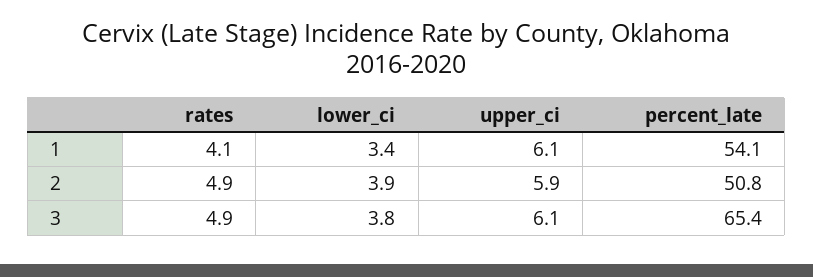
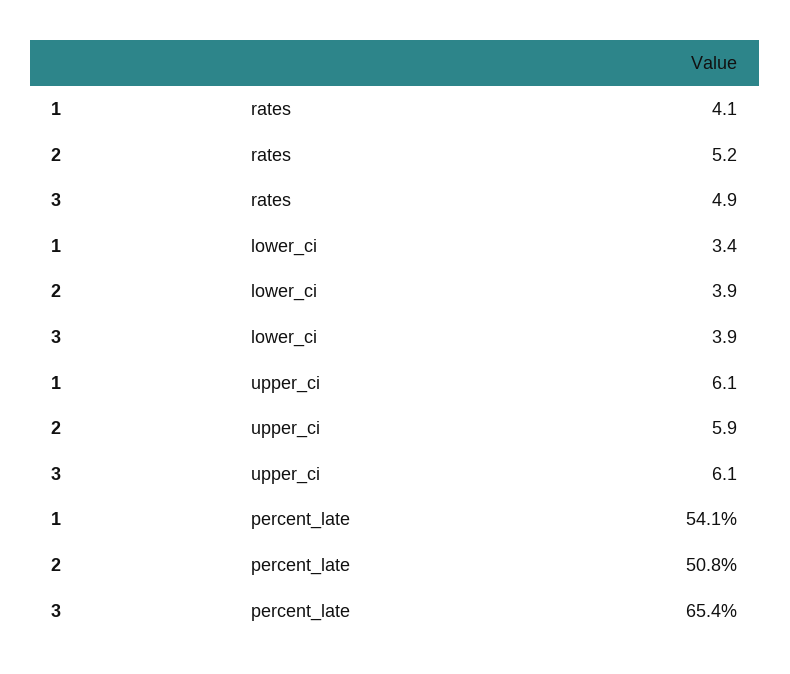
rates, 2: 4.9 -> 5.2
lower_ci, 3: 3.8 -> 3.9

